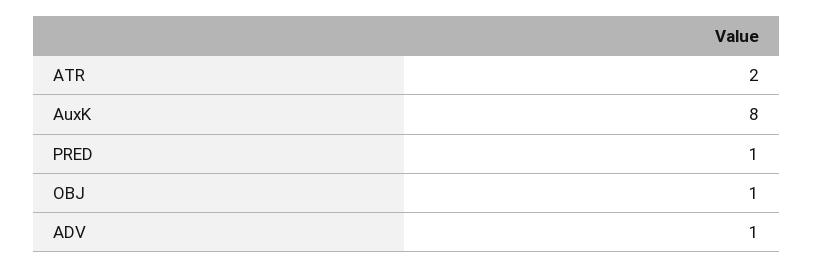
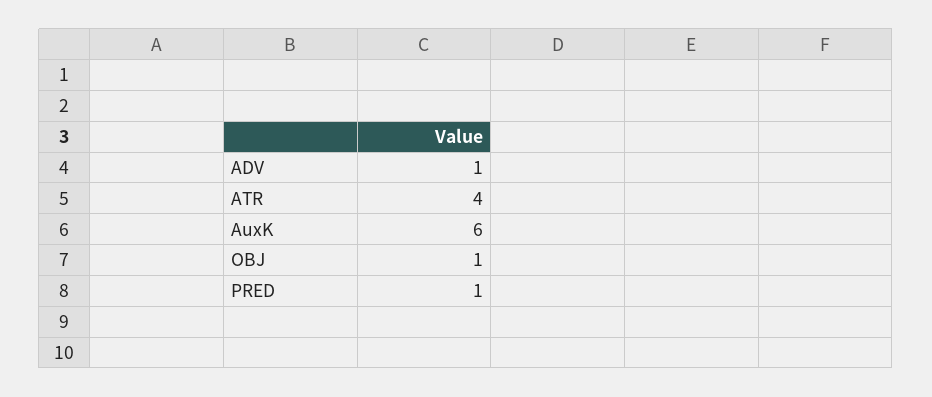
ATR: 2 -> 4
AuxK: 8 -> 6

